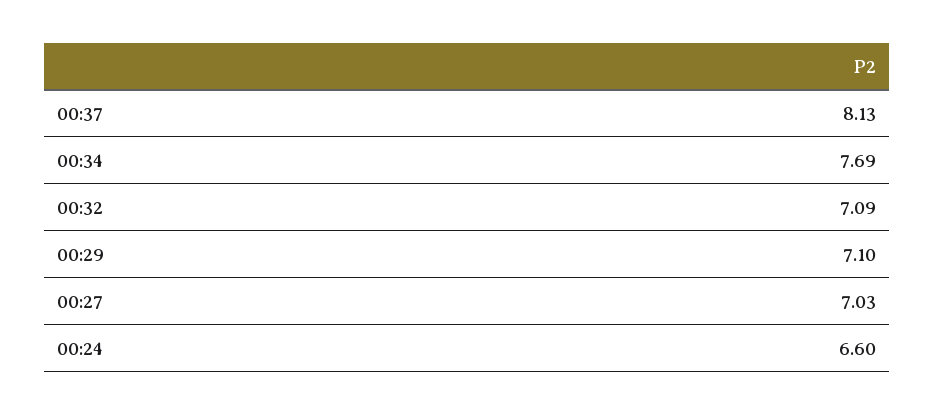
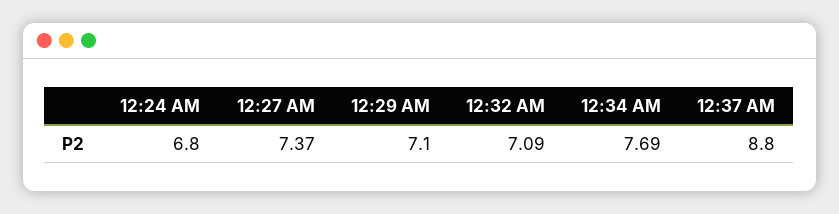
00:37: 8.13 -> 8.8
00:27: 7.03 -> 7.37
00:24: 6.6 -> 6.8

